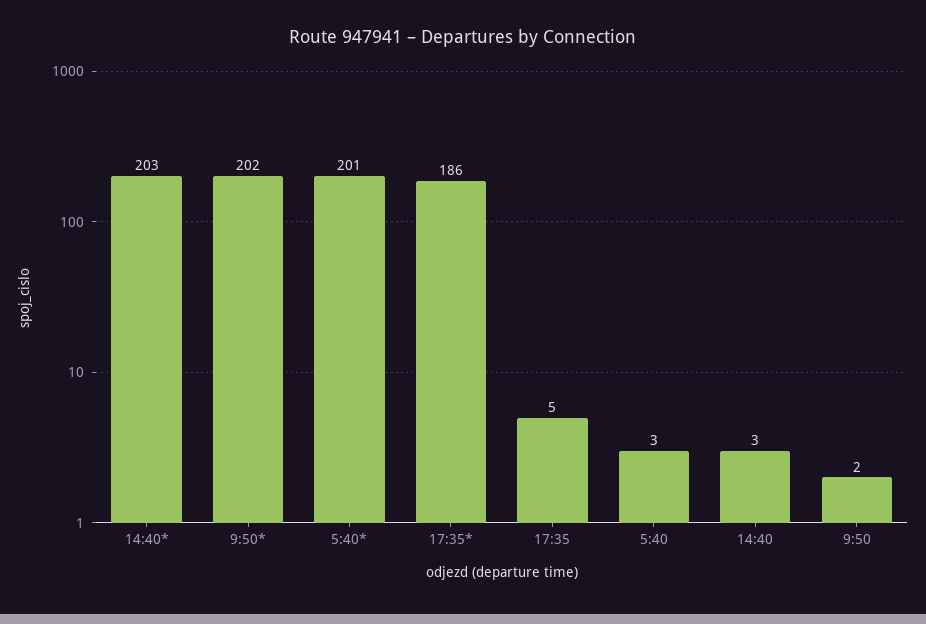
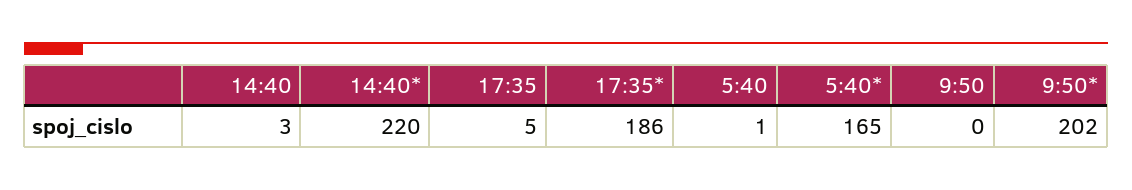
14:40*: 203 -> 220
5:40*: 201 -> 165
5:40: 3 -> 1
9:50: 2 -> 0

